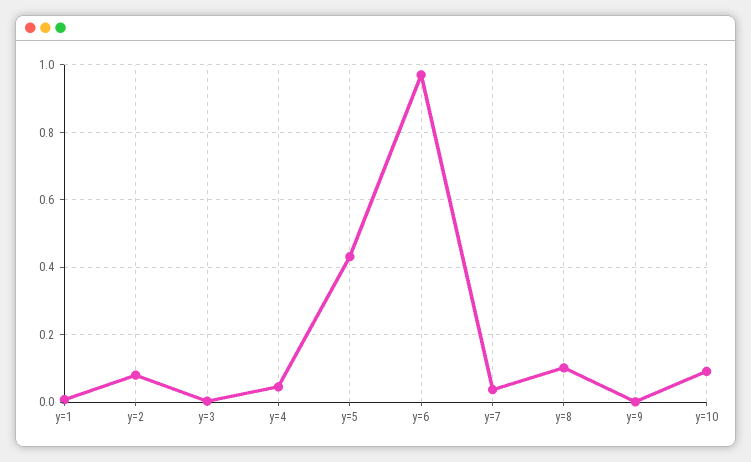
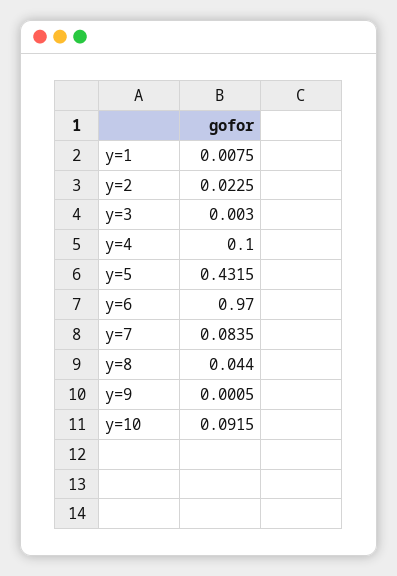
y=2: 0.08 -> 0.0225
y=4: 0.04 -> 0.1
y=7: 0.04 -> 0.0835
y=8: 0.1 -> 0.044

